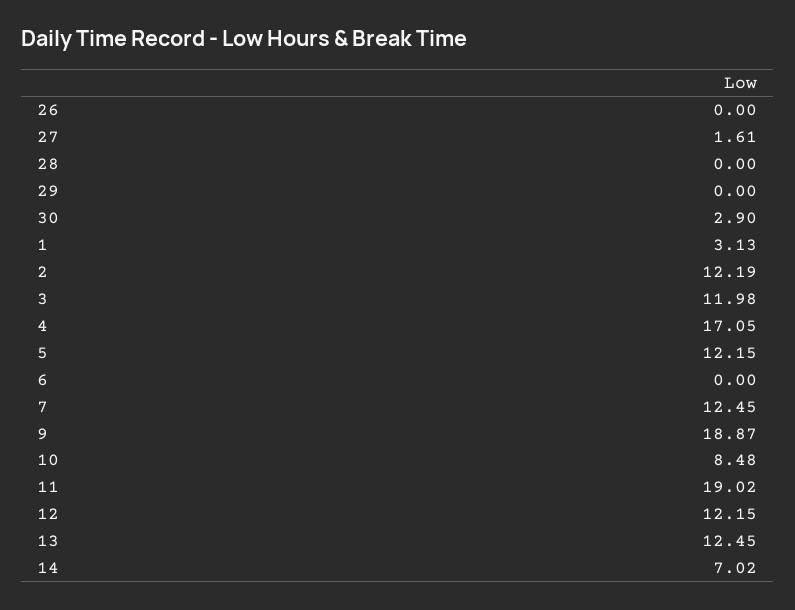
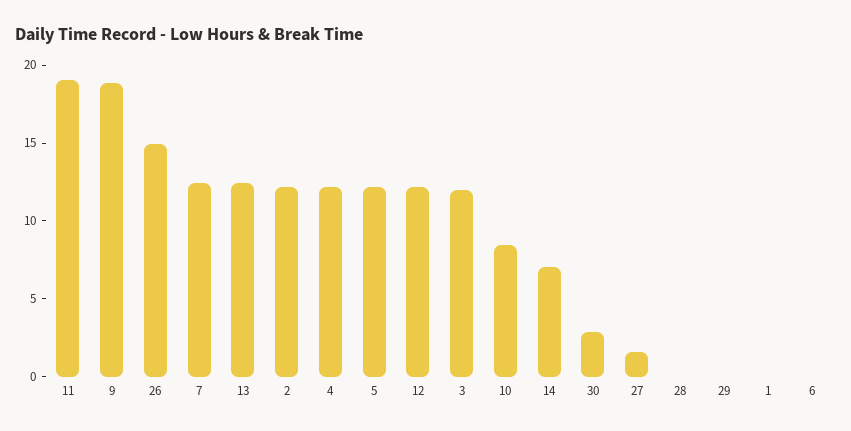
26: 0 -> 15
1: 3.13 -> 0
4: 17.05 -> 12

